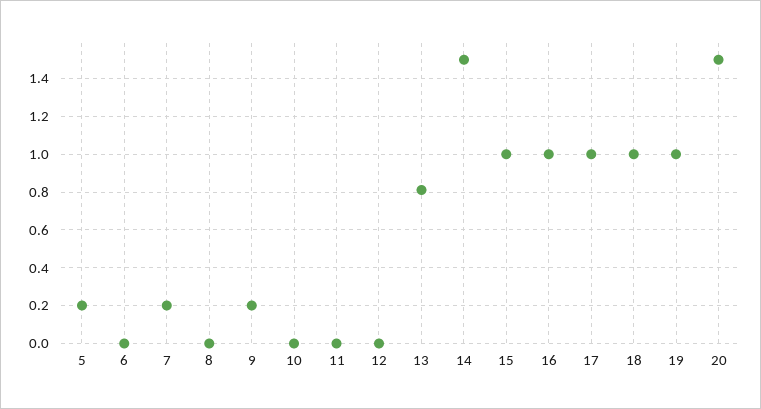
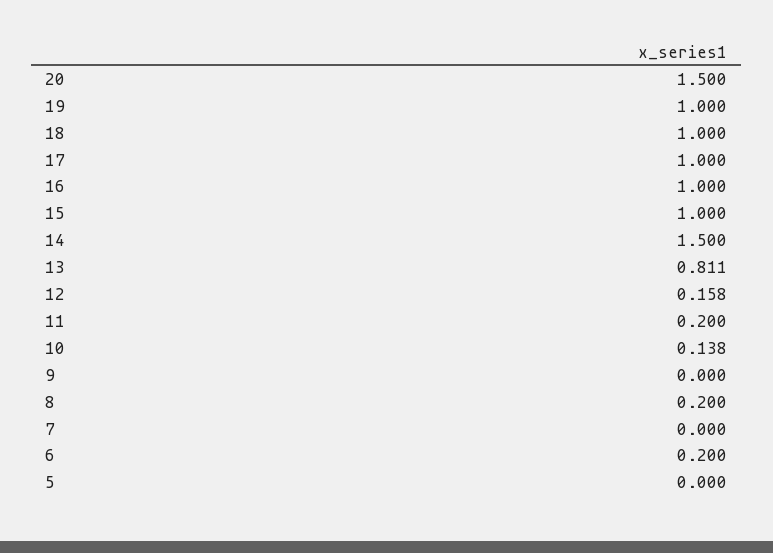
5: 0.2 -> 0
6: 0 -> 0.2
7: 0.2 -> 0
8: 0 -> 0.2
9: 0.2 -> 0
10: 0 -> 0.138
11: 0 -> 0.2
12: 0 -> 0.158

